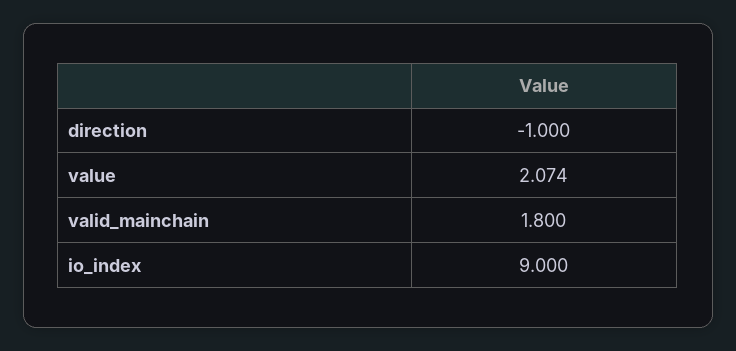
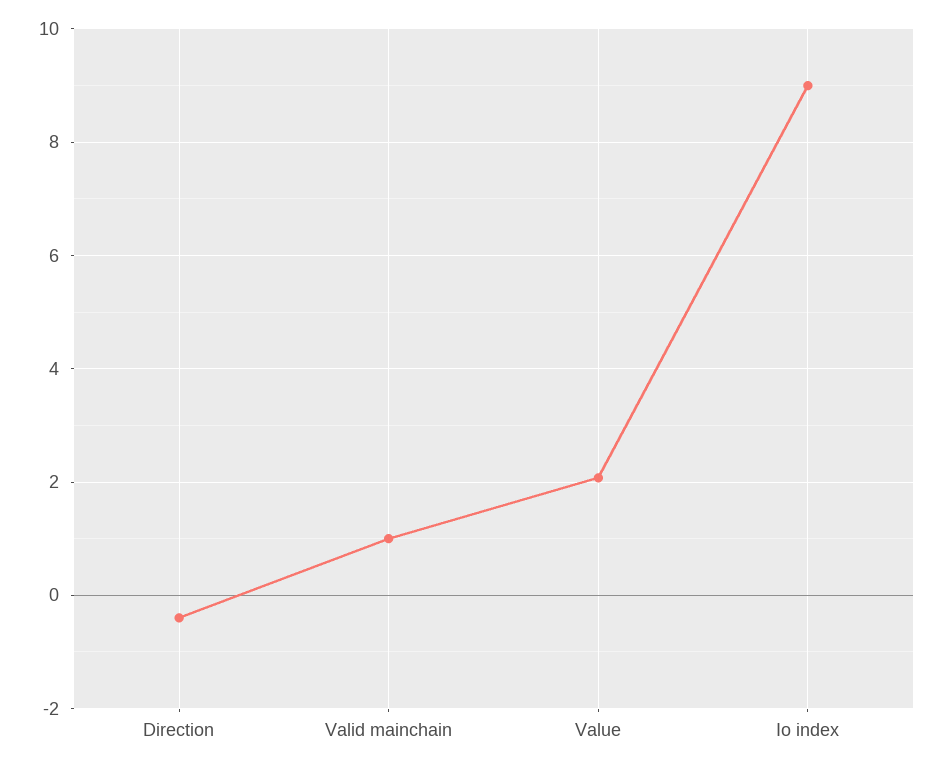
direction: -1 -> -0.4
valid_mainchain: 1.8 -> 1

